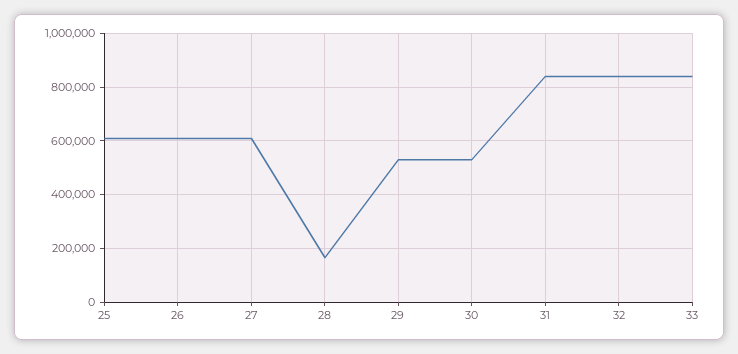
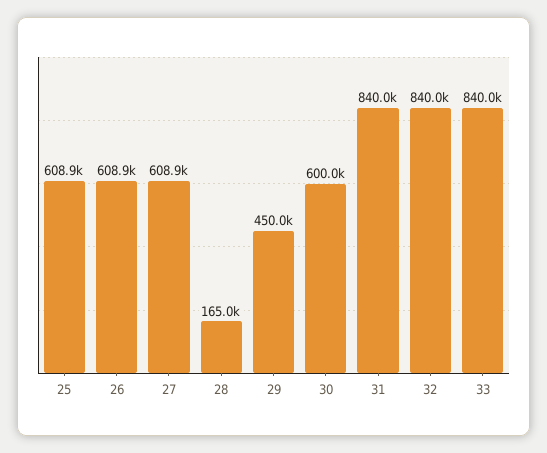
29: 525000 -> 450000
30: 525000 -> 600000

